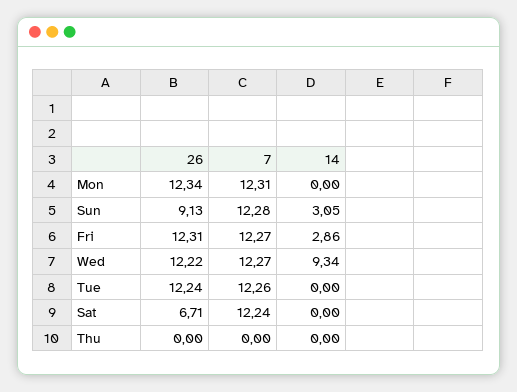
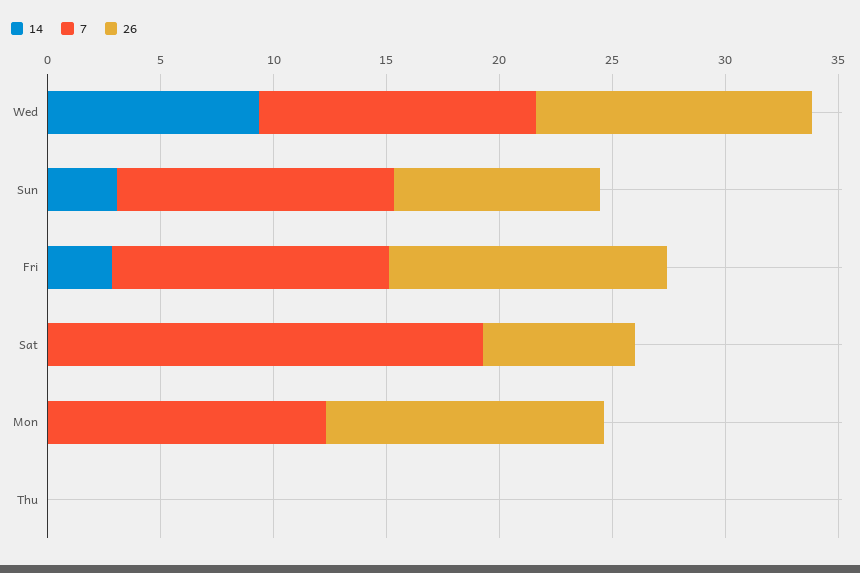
26, Tue: 12.24 -> none
7, Tue: 12.26 -> none
14, Tue: 0 -> none
7, Sat: 12.24 -> 19

